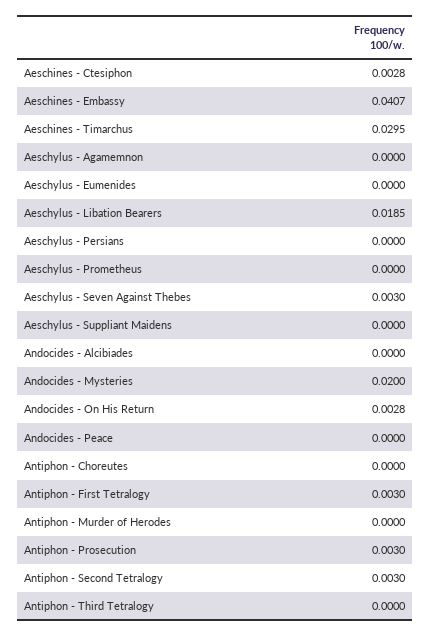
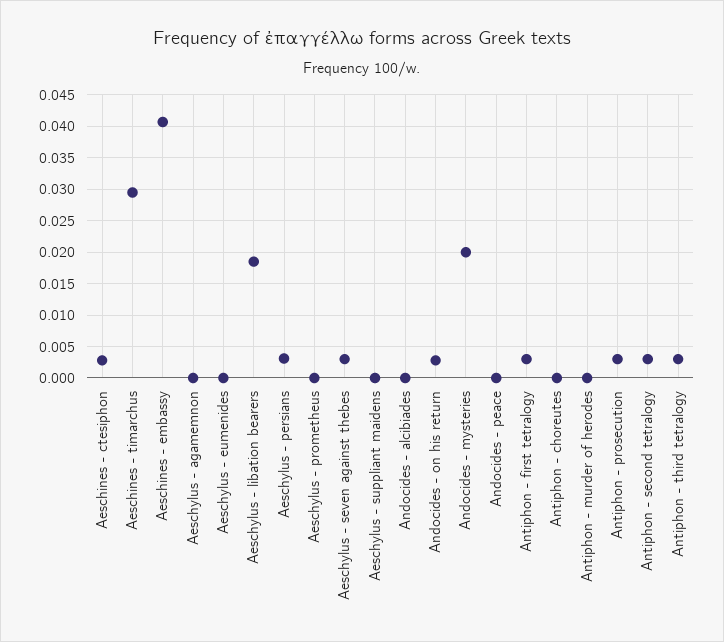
Aeschylus - Persians: 0 -> 0.003
Antiphon - Third Tetralogy: 0 -> 0.003

